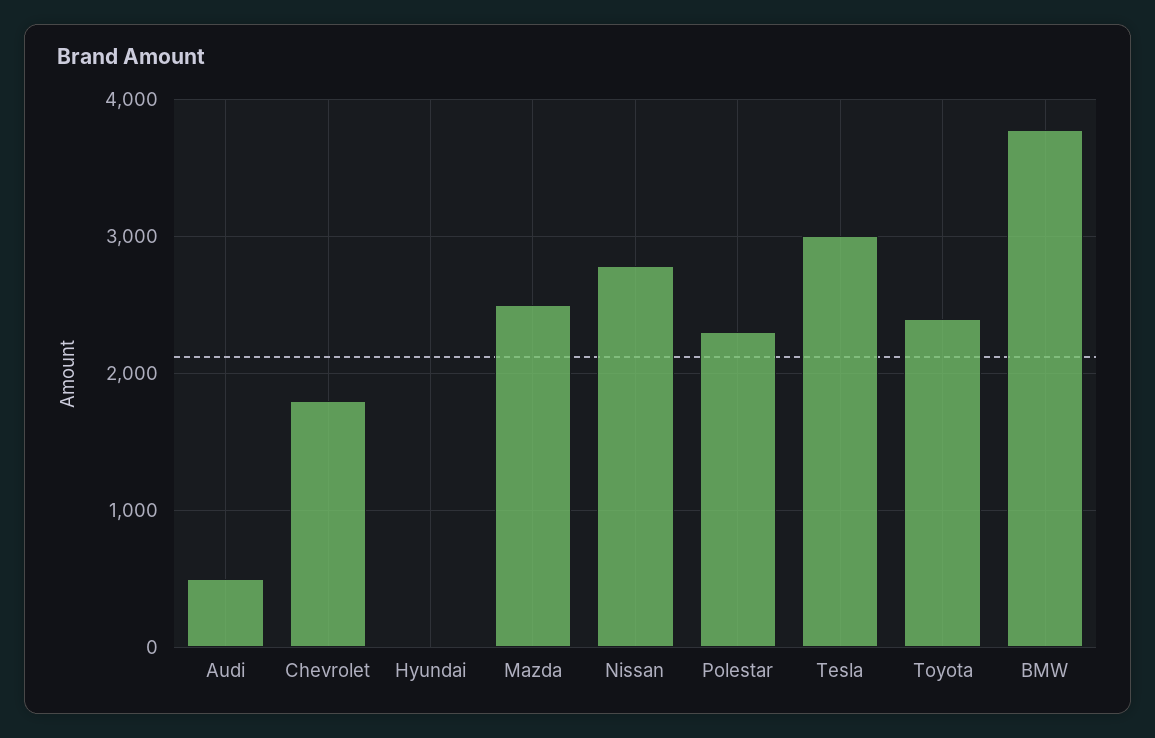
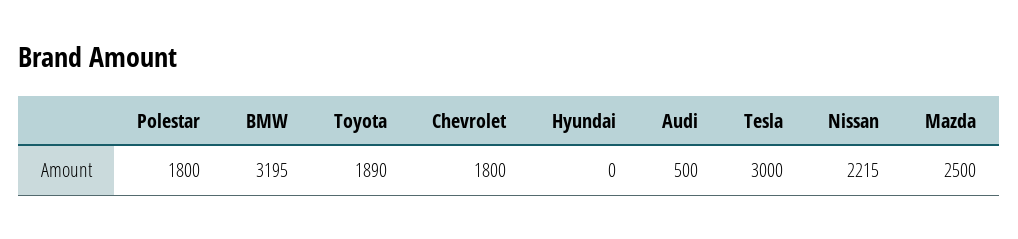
Nissan: 2800 -> 2215
Polestar: 2300 -> 1800
Toyota: 2400 -> 1890
BMW: 3800 -> 3195

